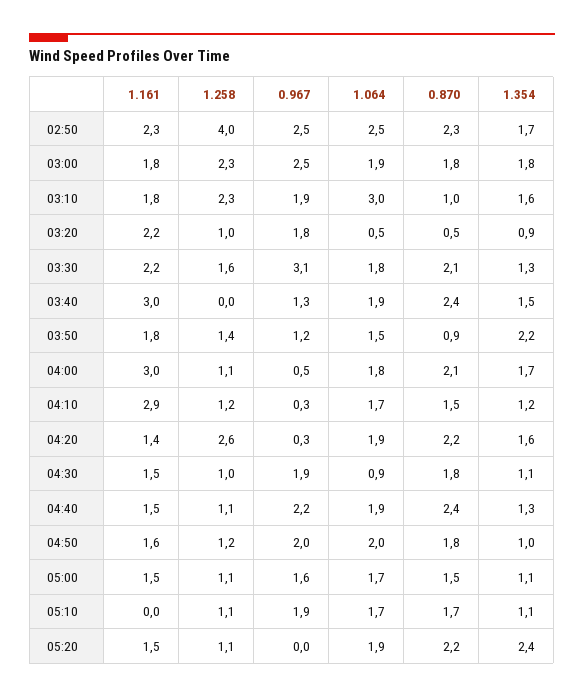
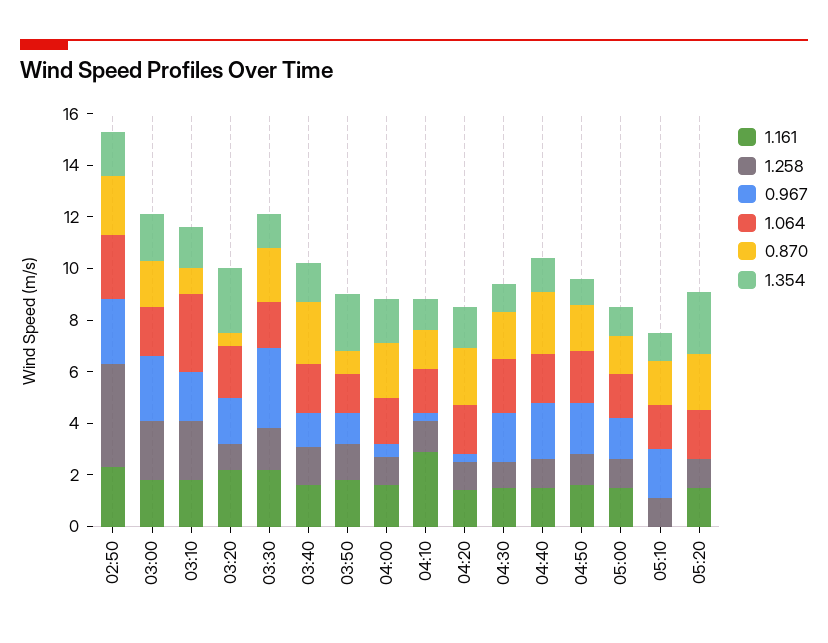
1.064, 03:20: 0.5 -> 2
1.354, 03:20: 0.9 -> 2.5
1.161, 03:40: 3 -> 1.5
1.258, 03:40: 0 -> 1.5
1.161, 04:00: 3 -> 1.5
1.258, 04:20: 2.6 -> 1
1.064, 04:30: 0.9 -> 2

